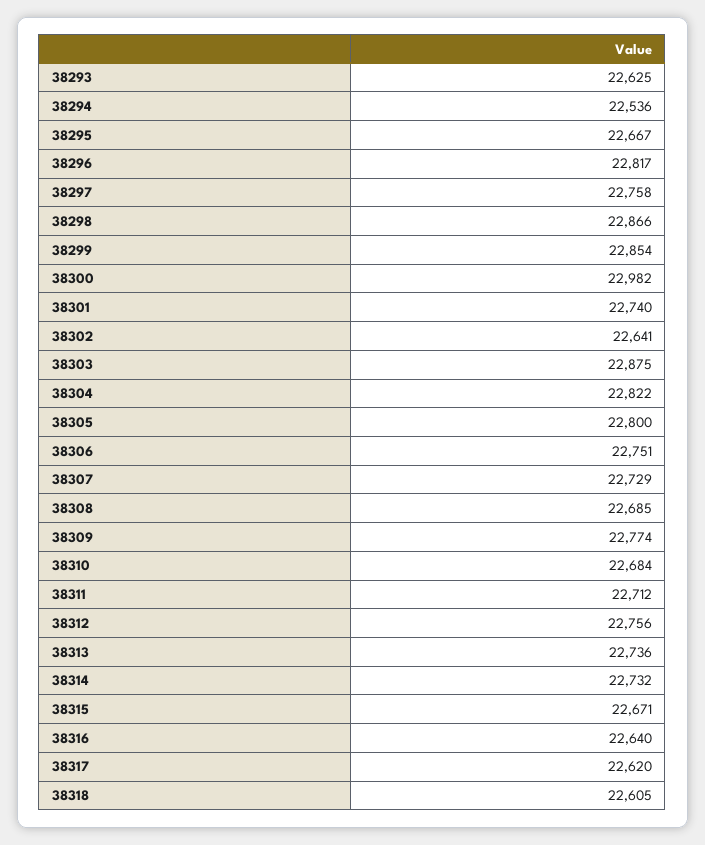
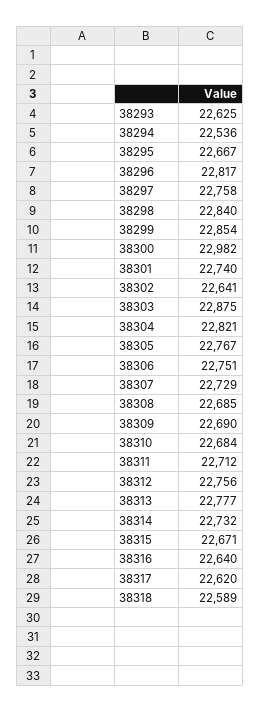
38298: 22866 -> 22840
38304: 22822 -> 22821
38305: 22800 -> 22767
38309: 22774 -> 22690
38313: 22736 -> 22777
38318: 22605 -> 22589

